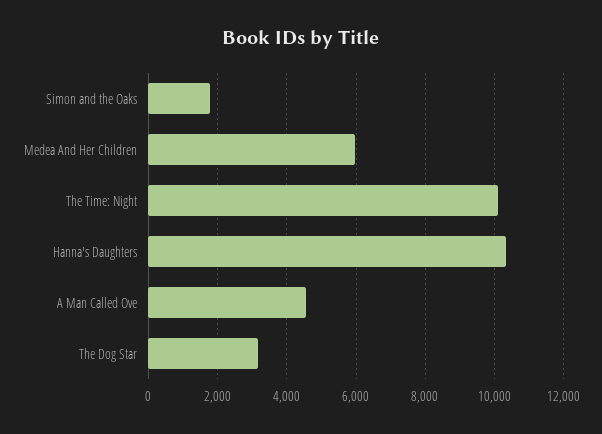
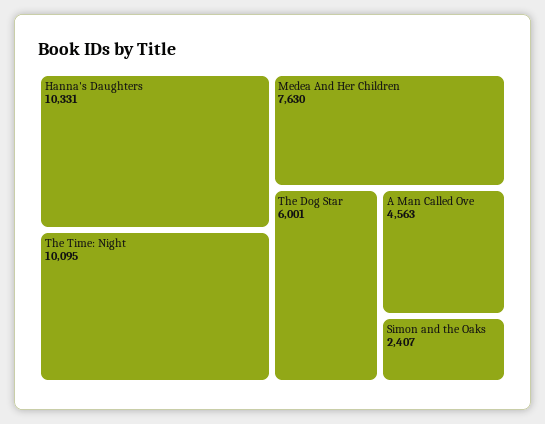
Simon and the Oaks: 1800 -> 2407
Medea And Her Children: 6000 -> 7630
The Dog Star: 3200 -> 6001

